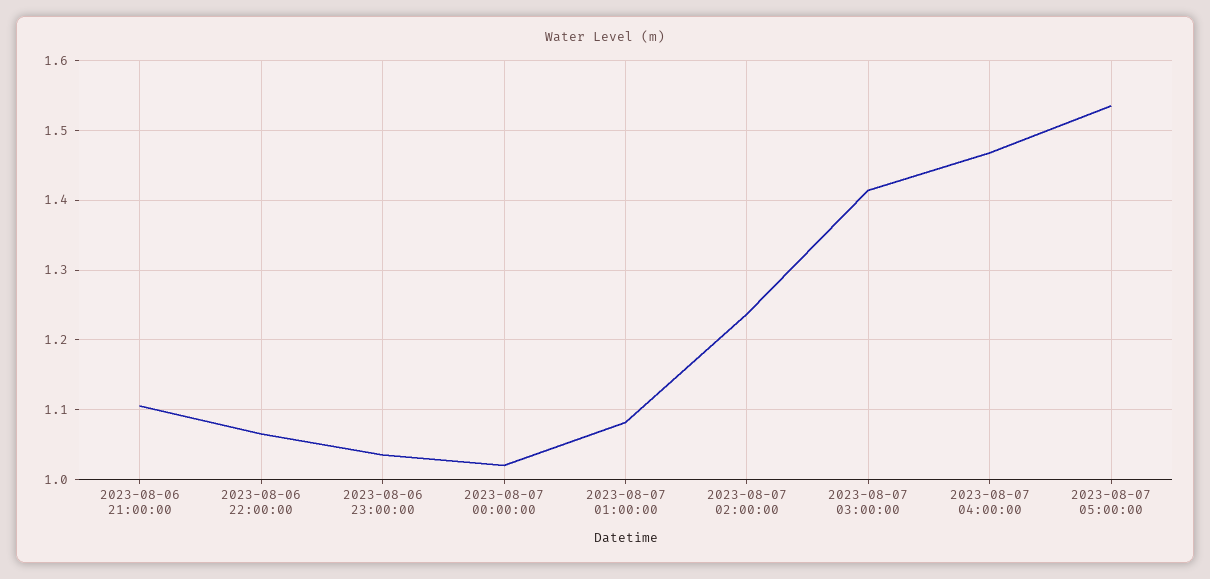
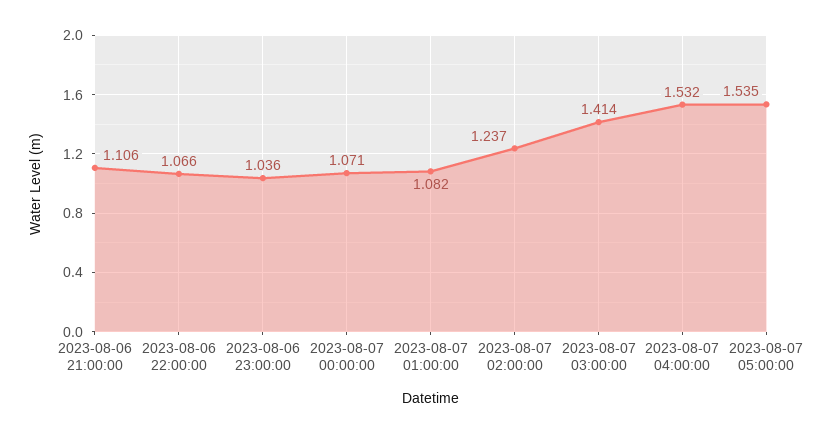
2023-08-07 00:00:00: 1.02 -> 1.071
2023-08-07 04:00:00: 1.47 -> 1.532

